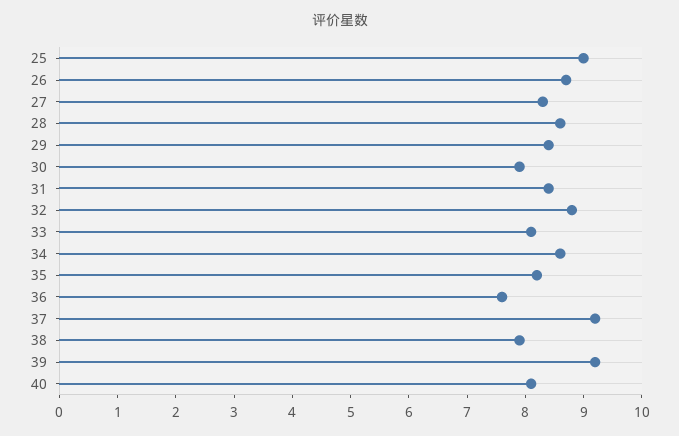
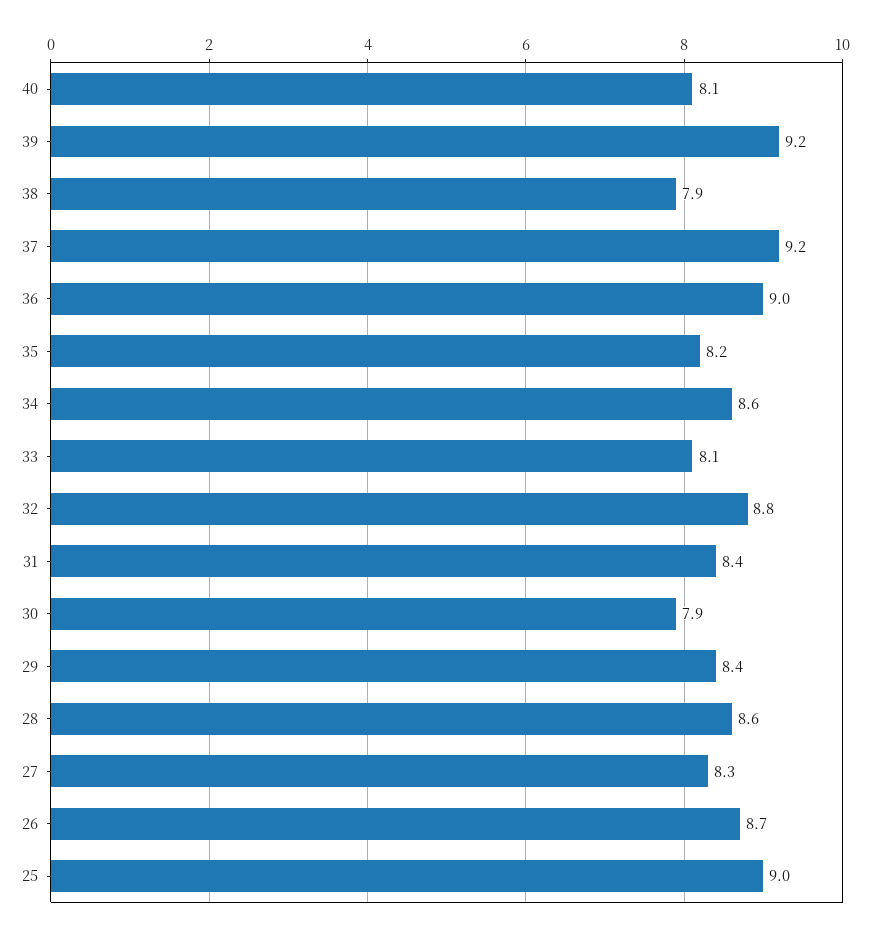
36: 7.5 -> 9

